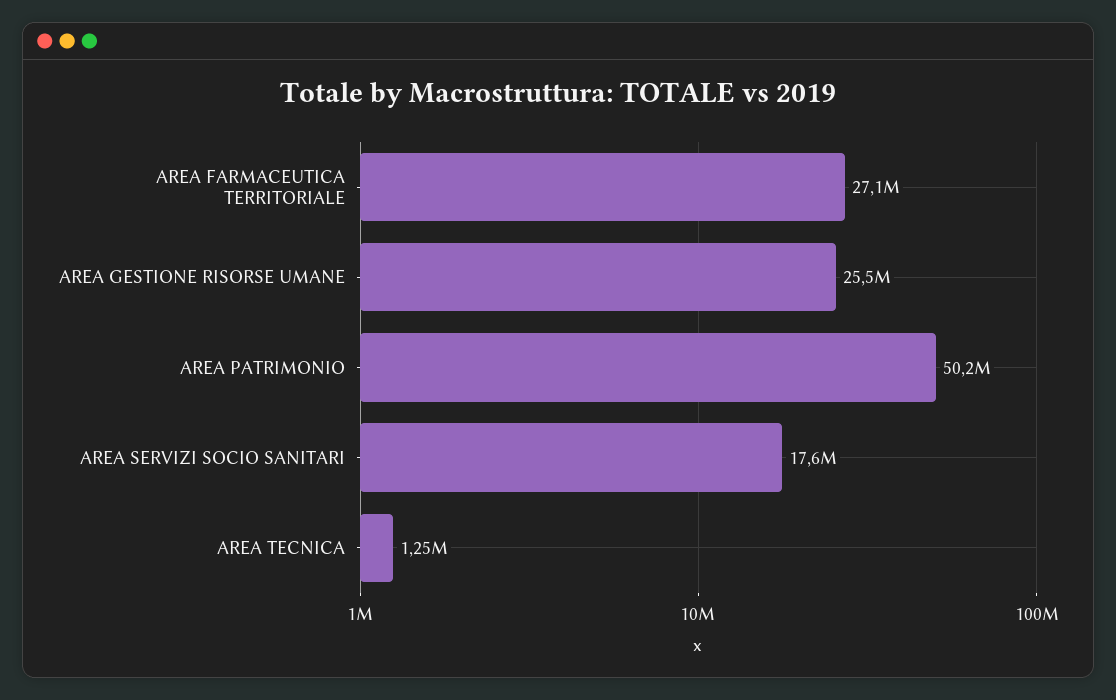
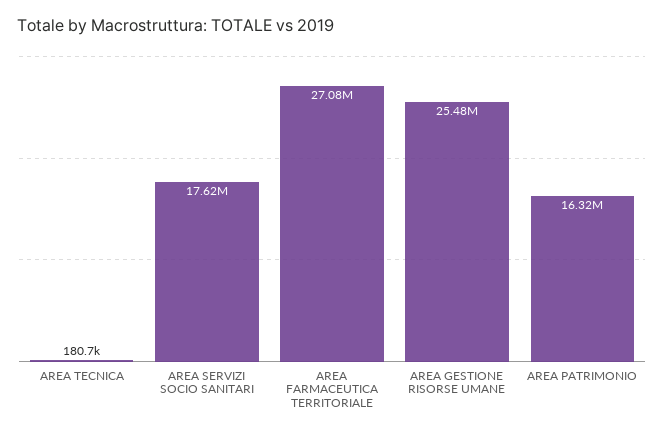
AREA PATRIMONIO: 50200000 -> 16320000
AREA TECNICA: 1250000 -> 180700

